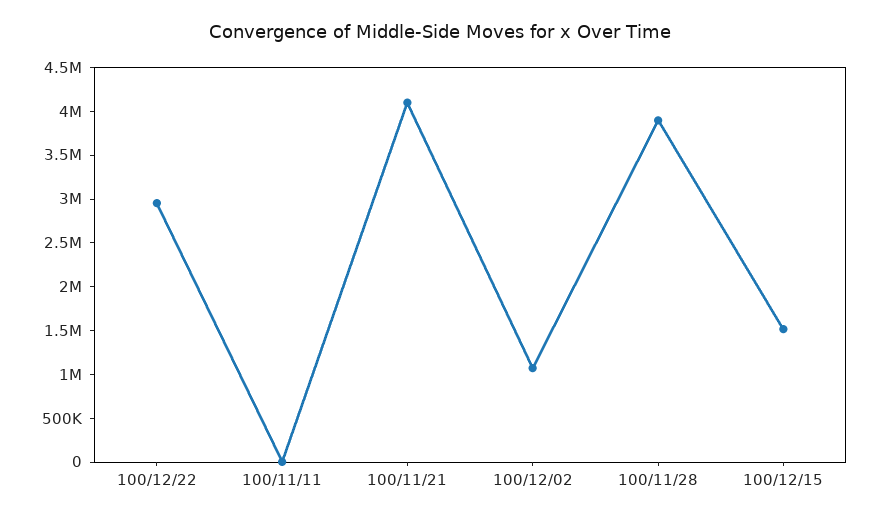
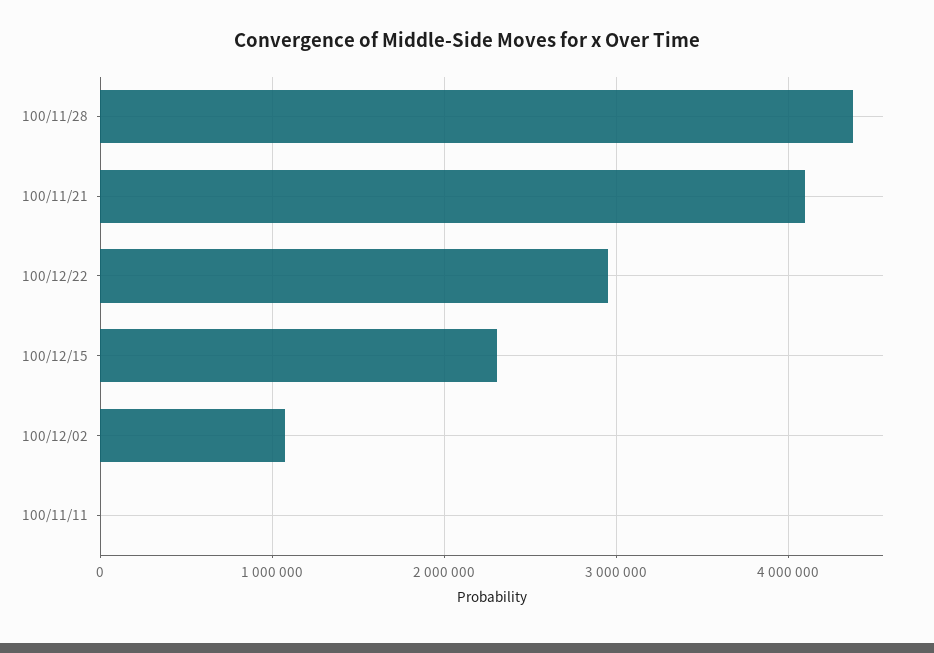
100/11/28: 3900000 -> 4400000
100/12/15: 1500000 -> 2300000

